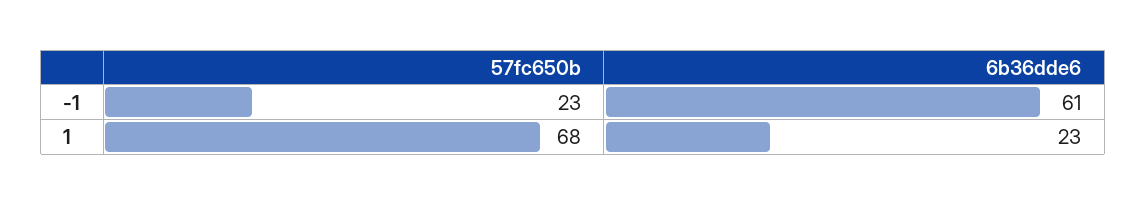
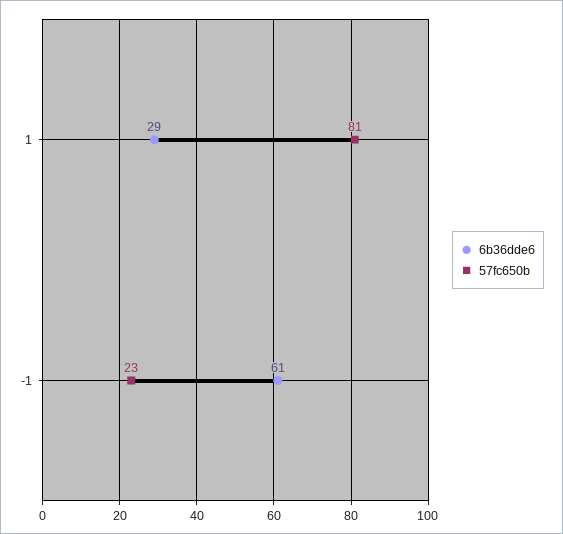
57fc650b, 1: 68 -> 81
6b36dde6, 1: 23 -> 29

